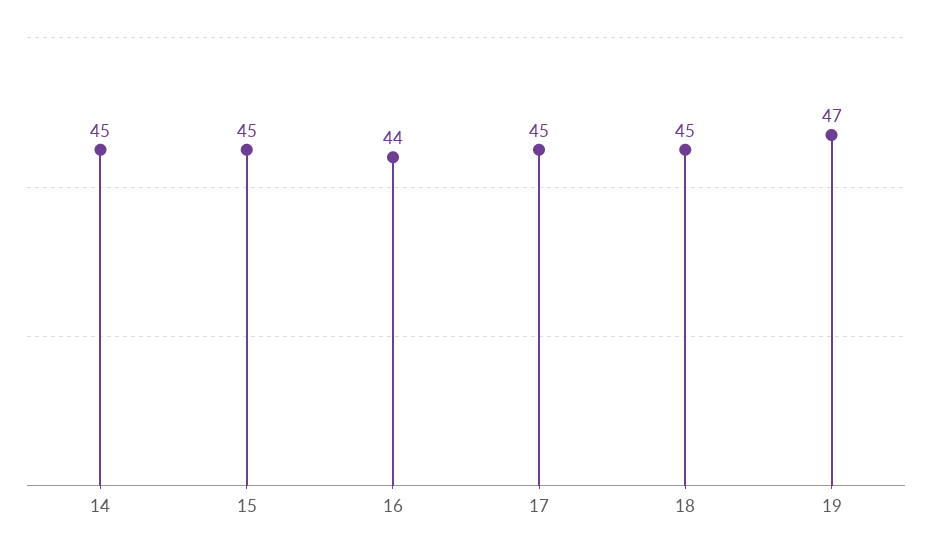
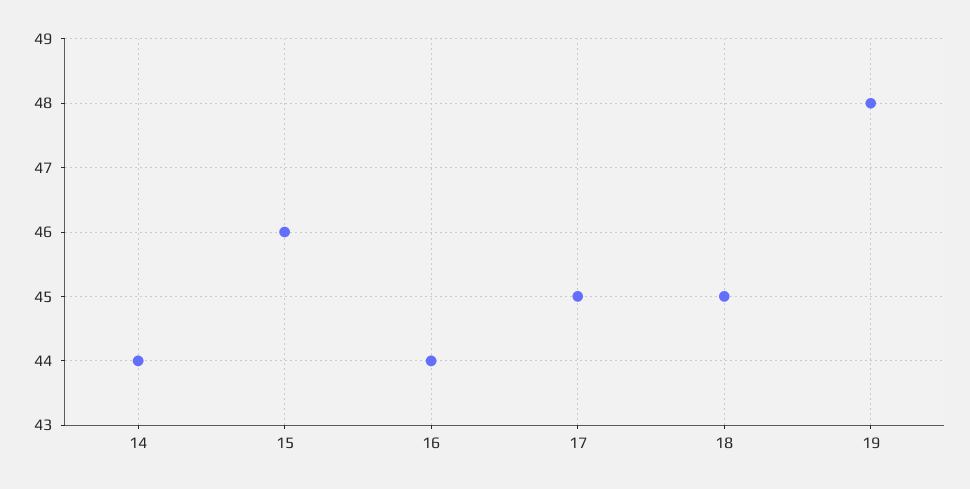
14: 45 -> 44
15: 45 -> 46
19: 47 -> 48

